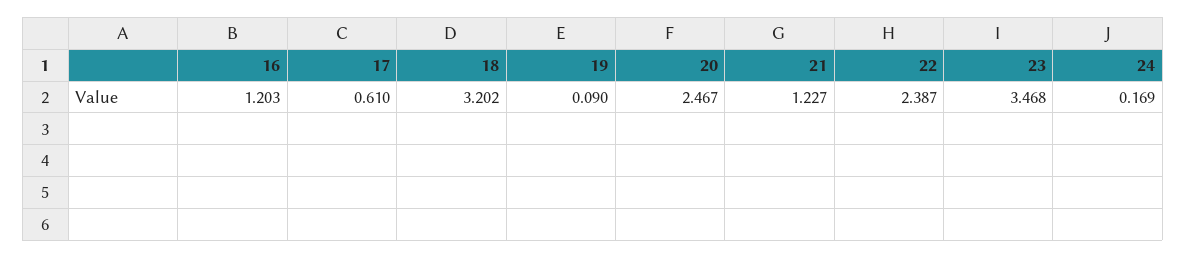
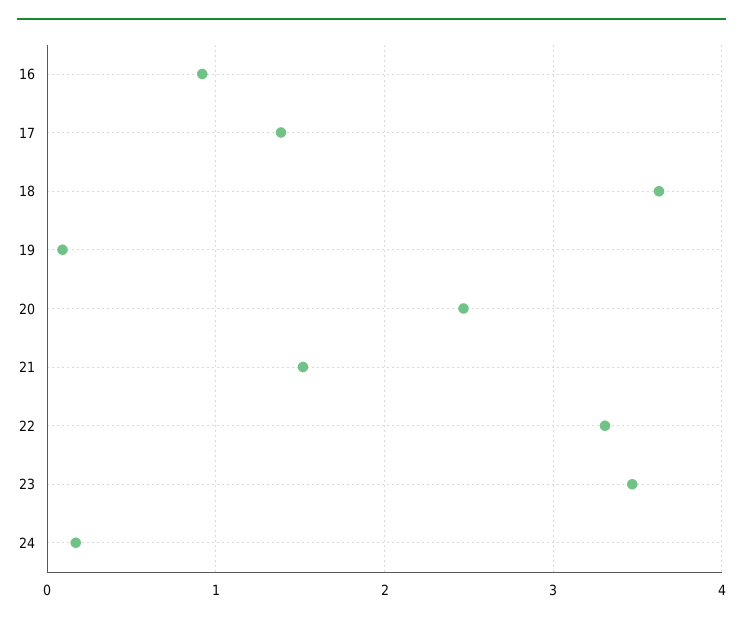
16: 1.203 -> 0.9
17: 0.61 -> 1.4
18: 3.202 -> 3.6
21: 1.227 -> 1.5
22: 2.387 -> 3.3

